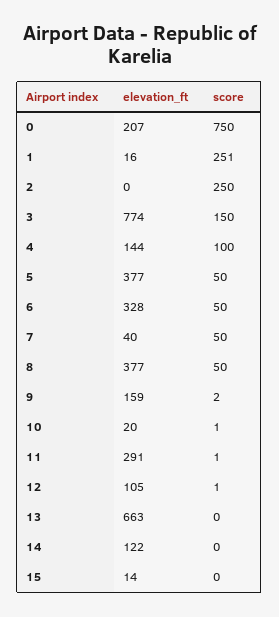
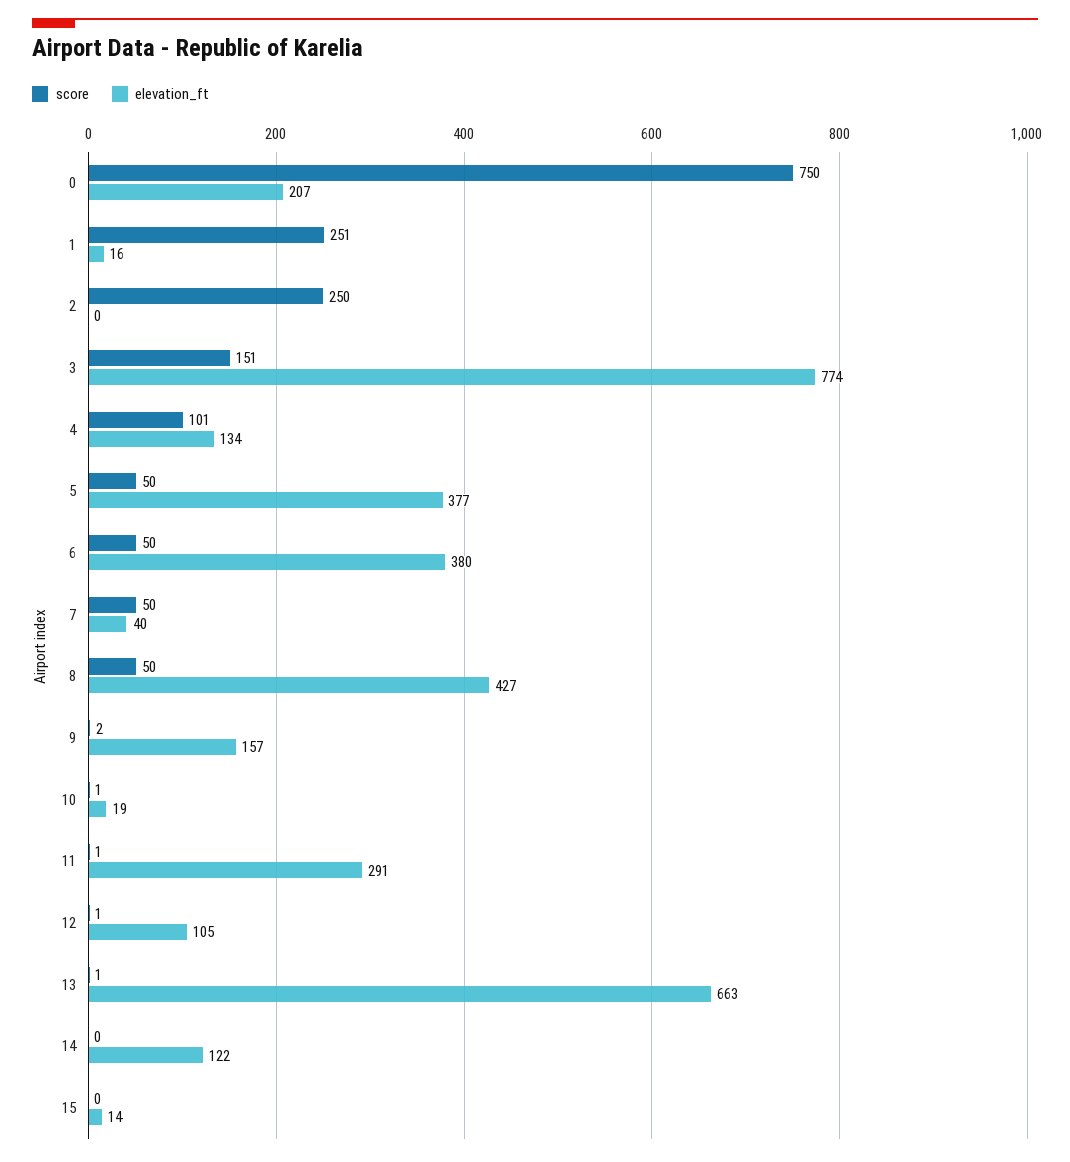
score, 3: 150 -> 151
elevation_ft, 4: 144 -> 134
score, 4: 100 -> 101
elevation_ft, 6: 328 -> 380
elevation_ft, 8: 377 -> 427
elevation_ft, 9: 159 -> 157
elevation_ft, 10: 20 -> 19
score, 13: 0 -> 1

